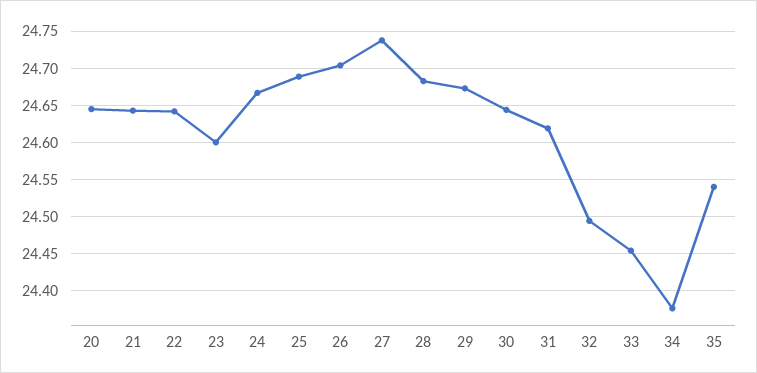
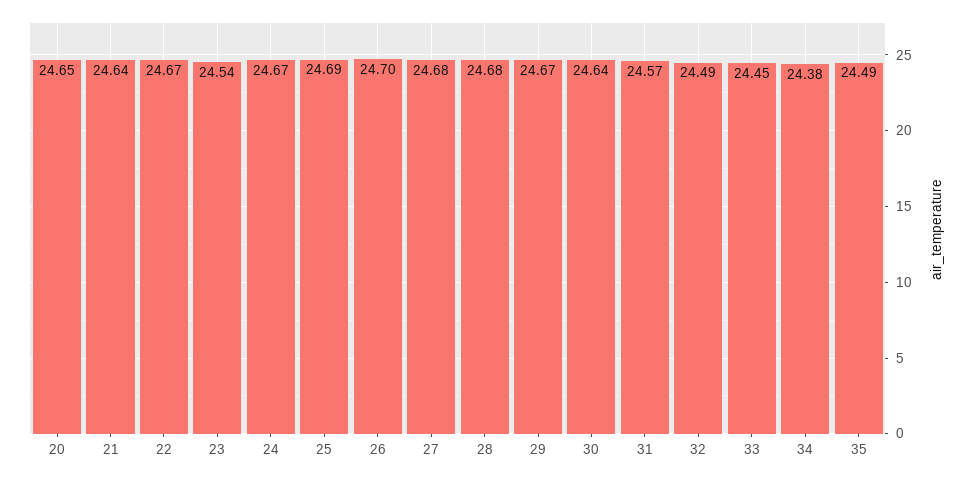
22: 24.64 -> 24.67
23: 24.6 -> 24.54
27: 24.74 -> 24.68
31: 24.62 -> 24.57
35: 24.54 -> 24.49

